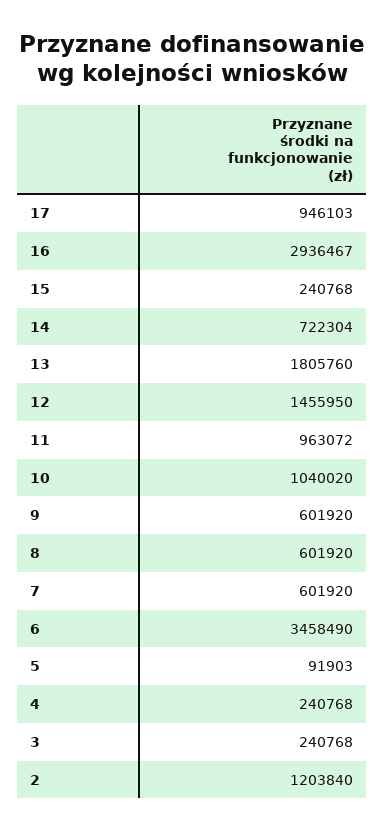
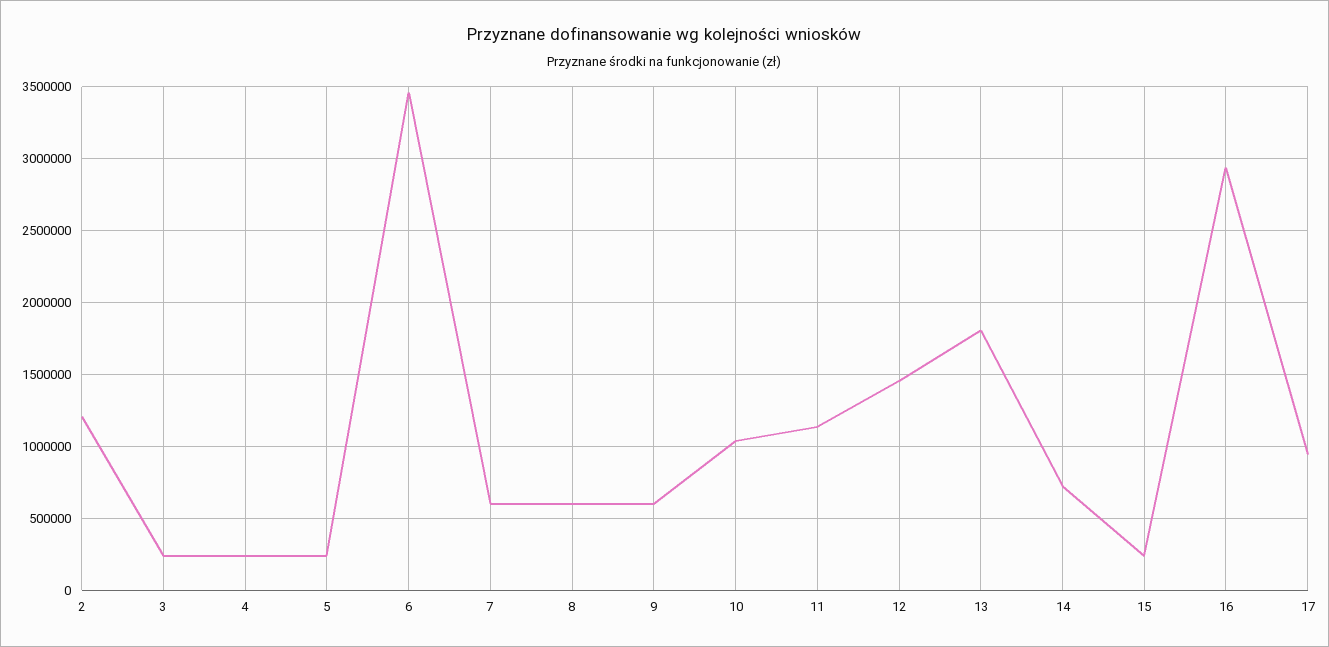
11: 963072 -> 1150000
5: 91903 -> 250000

